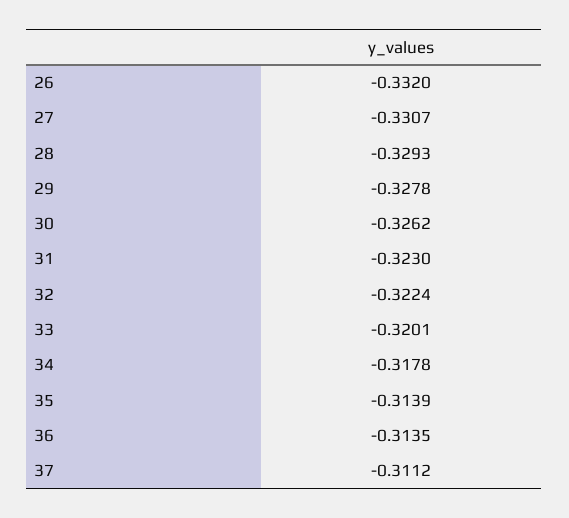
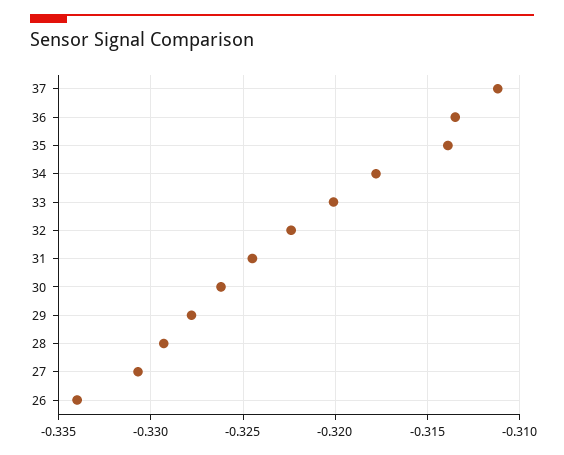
26: -0.332 -> -0.334
31: -0.323 -> -0.3245

